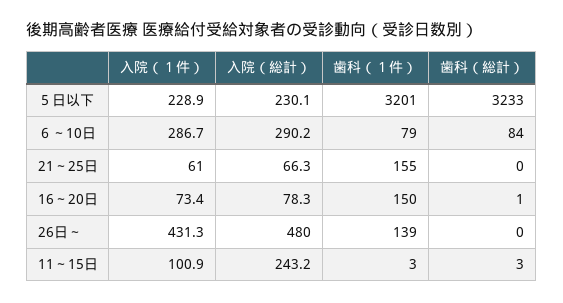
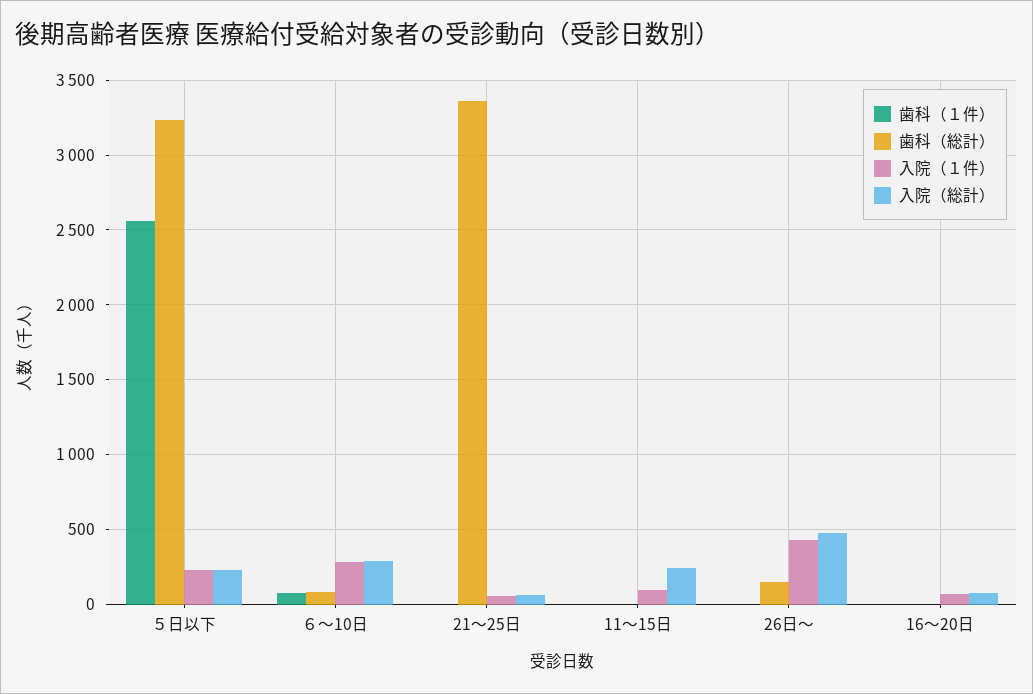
歯科（１件）, ５日以下: 3201 -> 2550
歯科（１件）, 21～25日: 155 -> 0
歯科（総計）, 21～25日: 0 -> 3350
歯科（１件）, 16～20日: 150 -> 0
歯科（１件）, 26日～: 139 -> 0
歯科（総計）, 26日～: 0 -> 150

